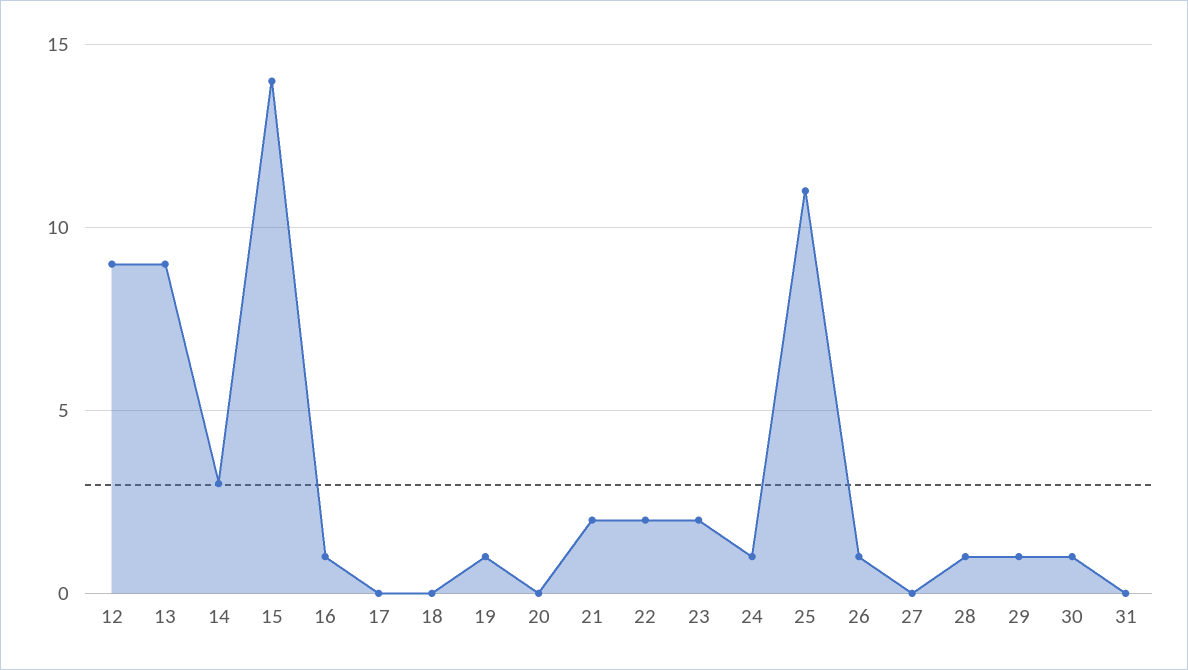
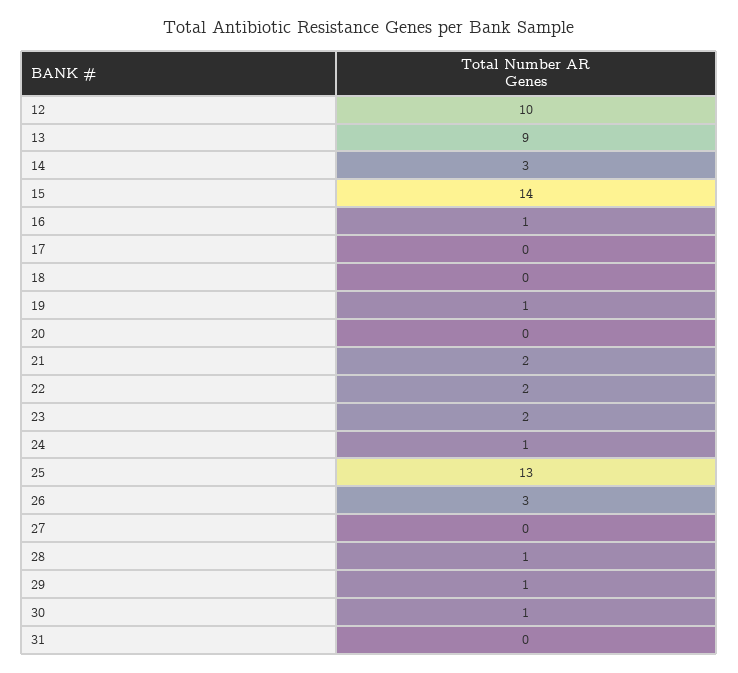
12: 9 -> 10
25: 11 -> 13
26: 1 -> 3

